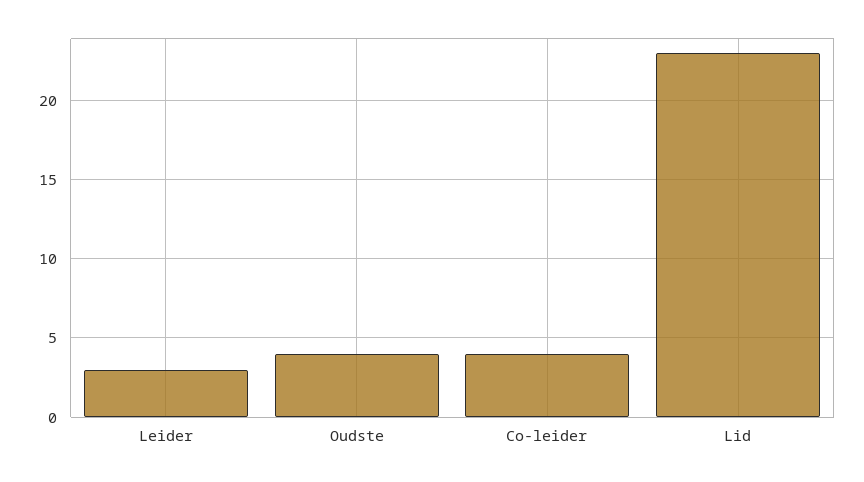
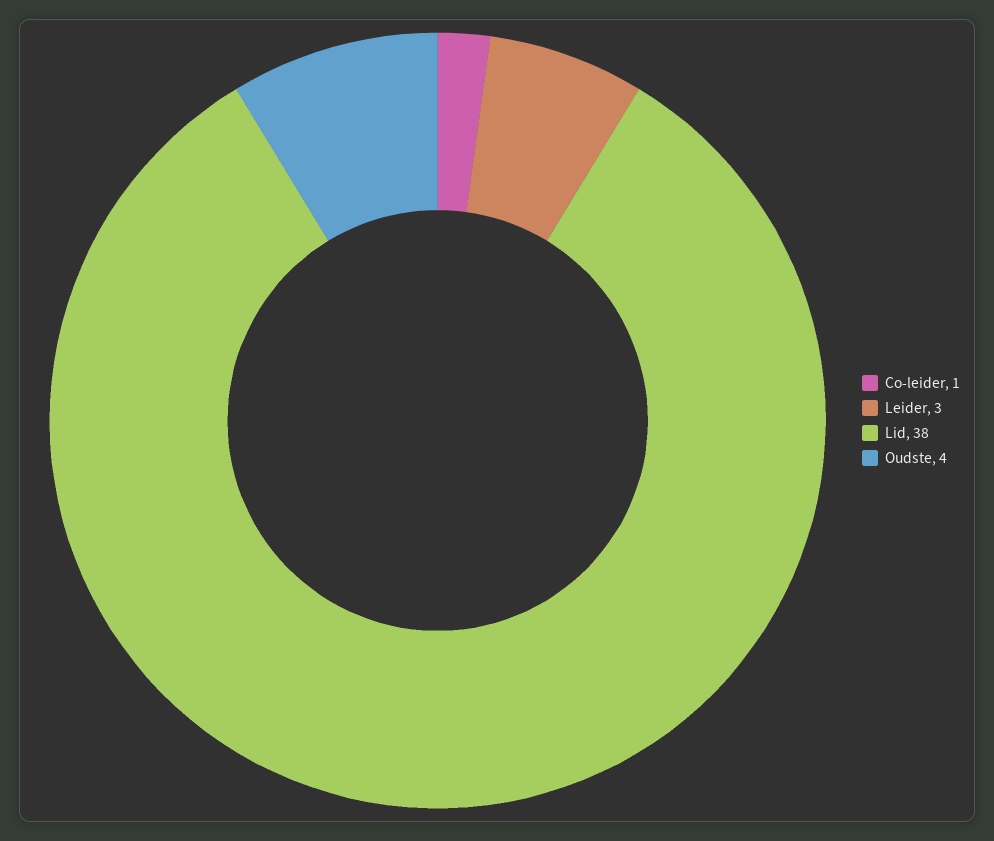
Co-leider: 4 -> 1
Lid: 23 -> 38

